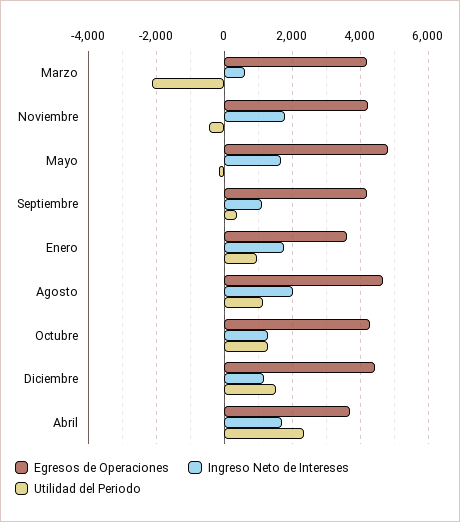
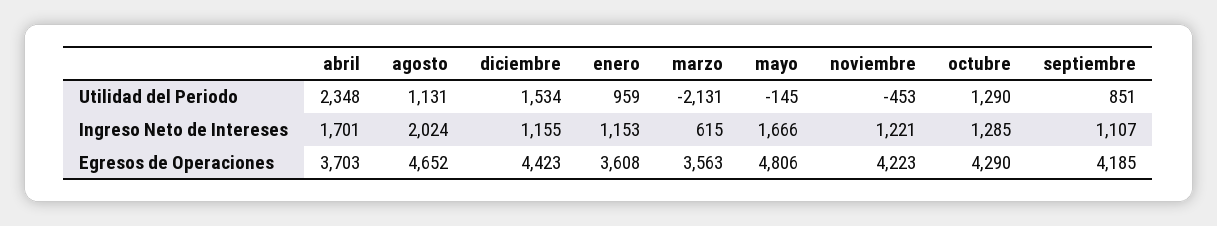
Egresos de Operaciones, Marzo: 4200 -> 3563
Ingreso Neto de Intereses, Noviembre: 1800 -> 1221
Utilidad del Periodo, Septiembre: 400 -> 851
Ingreso Neto de Intereses, Enero: 1800 -> 1153

